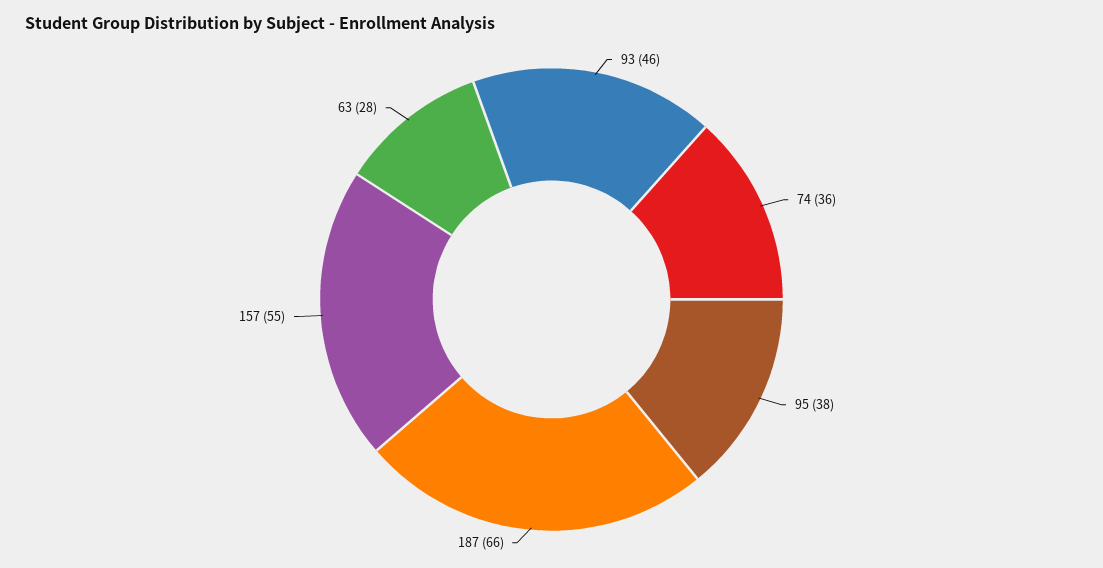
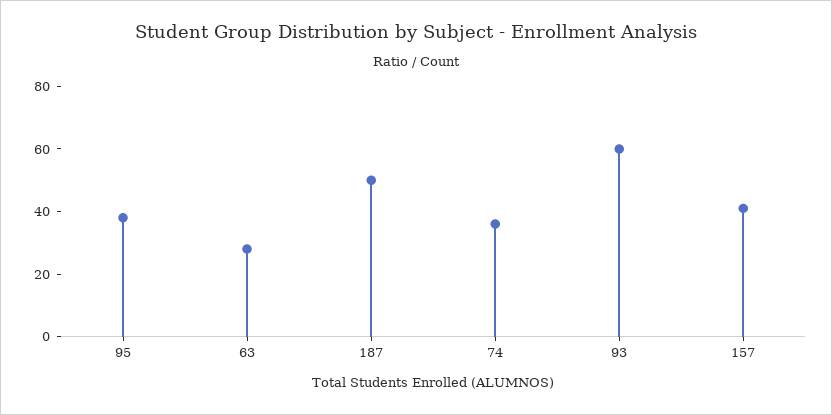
93: 46 -> 60
187: 66 -> 50
157: 55 -> 40

